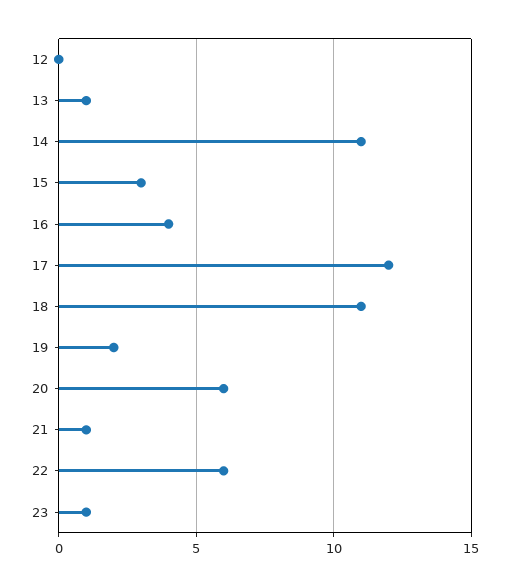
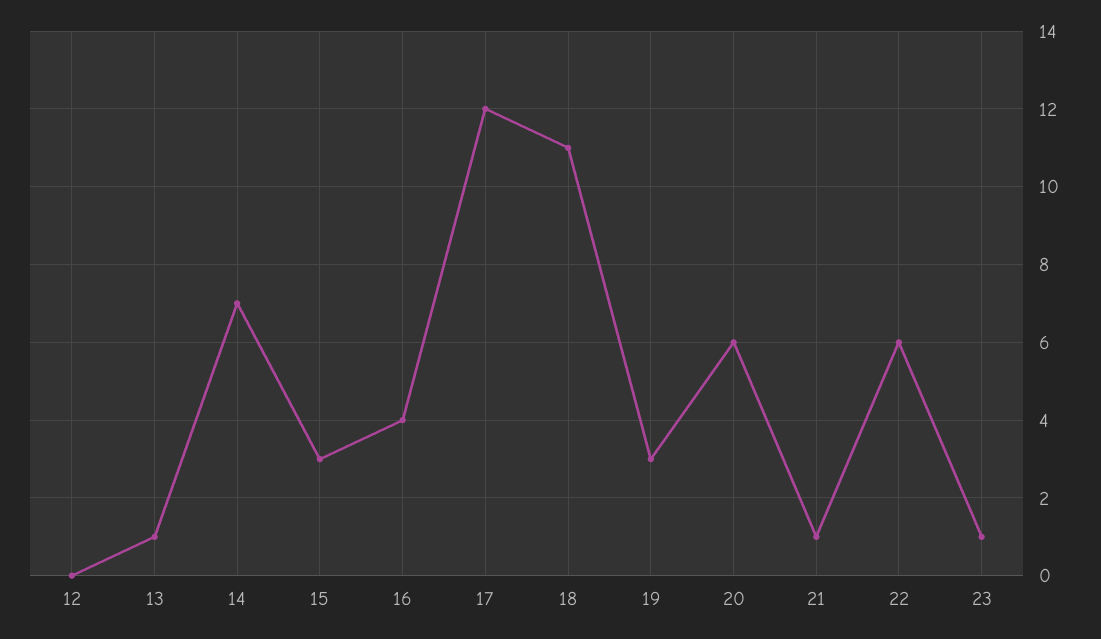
14: 11 -> 7
19: 2 -> 3

